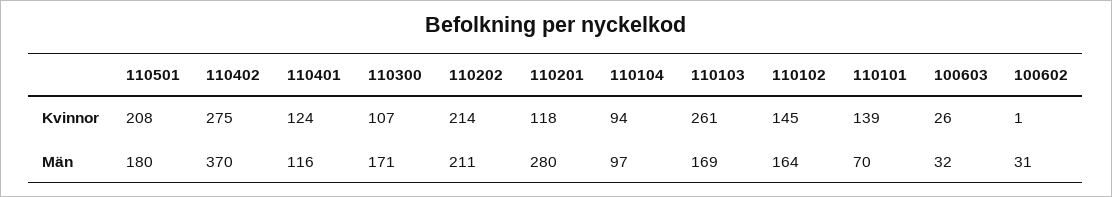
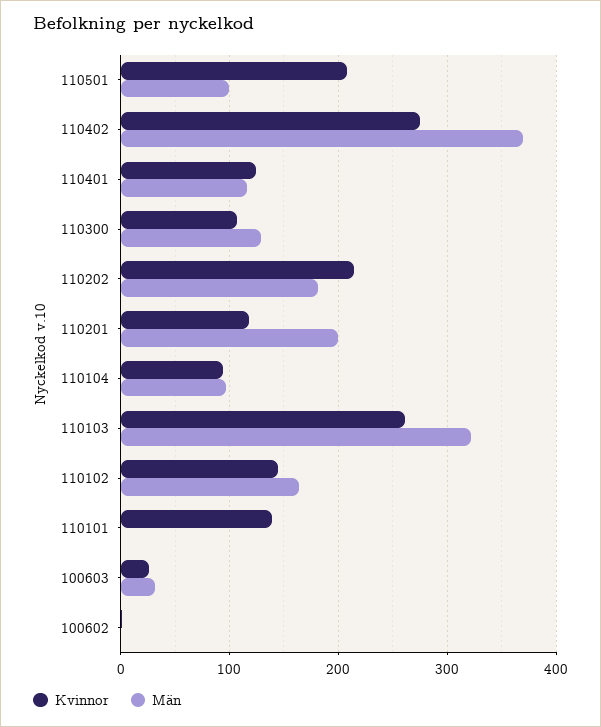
Män, 110501: 180 -> 100
Män, 110300: 171 -> 130
Män, 110202: 211 -> 180
Män, 110201: 280 -> 200
Män, 110103: 169 -> 320
Män, 110101: 70 -> 0
Män, 100602: 31 -> 0

